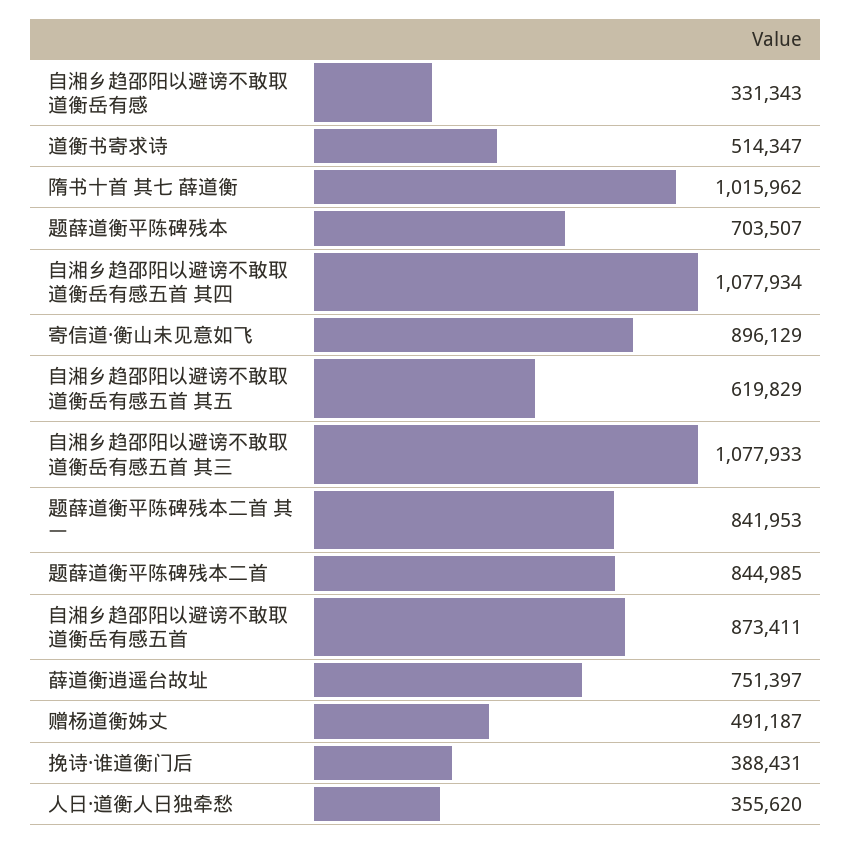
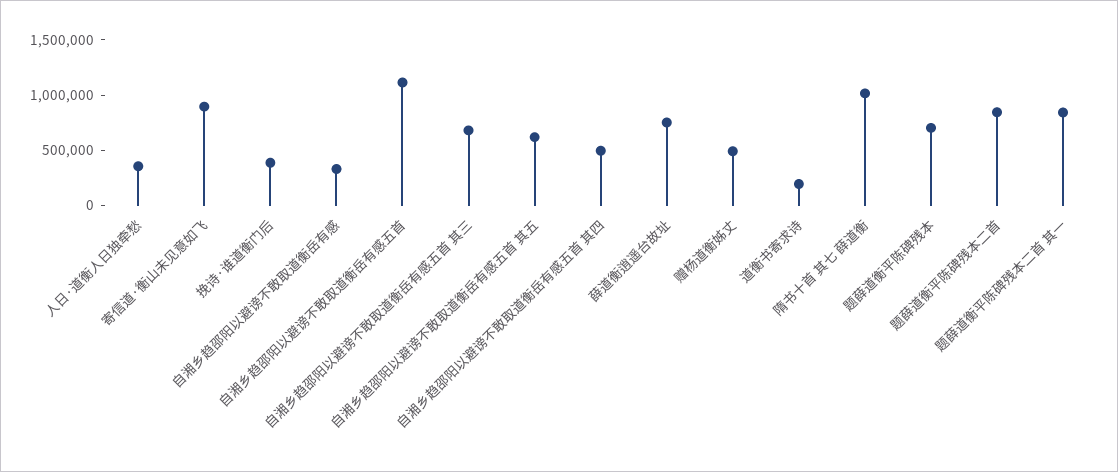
道衡书寄求诗: 514347 -> 200000
自湘乡趋邵阳以避谤不敢取道衡岳有感五首 其四: 1077934 -> 500000
自湘乡趋邵阳以避谤不敢取道衡岳有感五首 其三: 1077933 -> 700000
自湘乡趋邵阳以避谤不敢取道衡岳有感五首: 873411 -> 1100000

